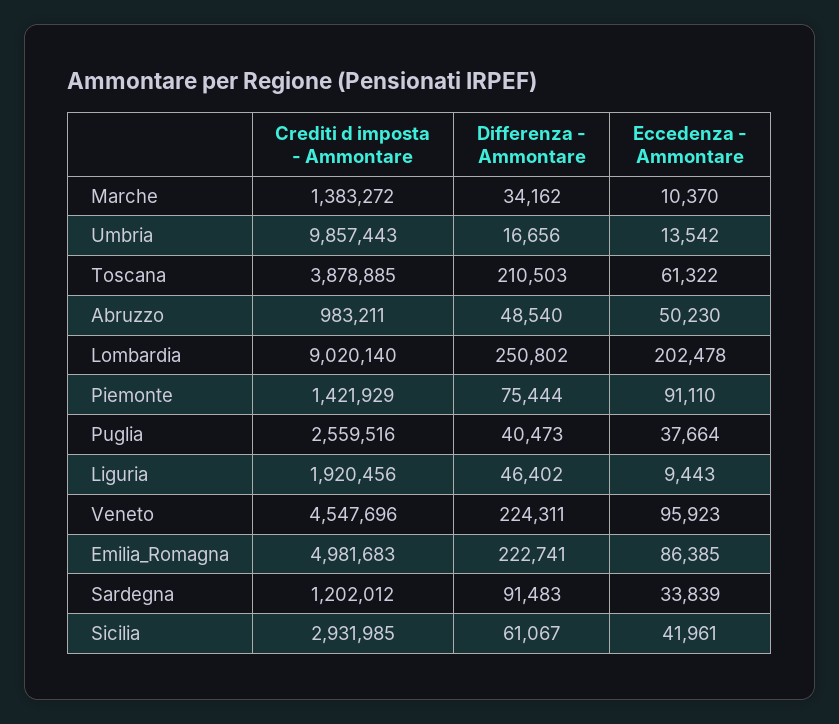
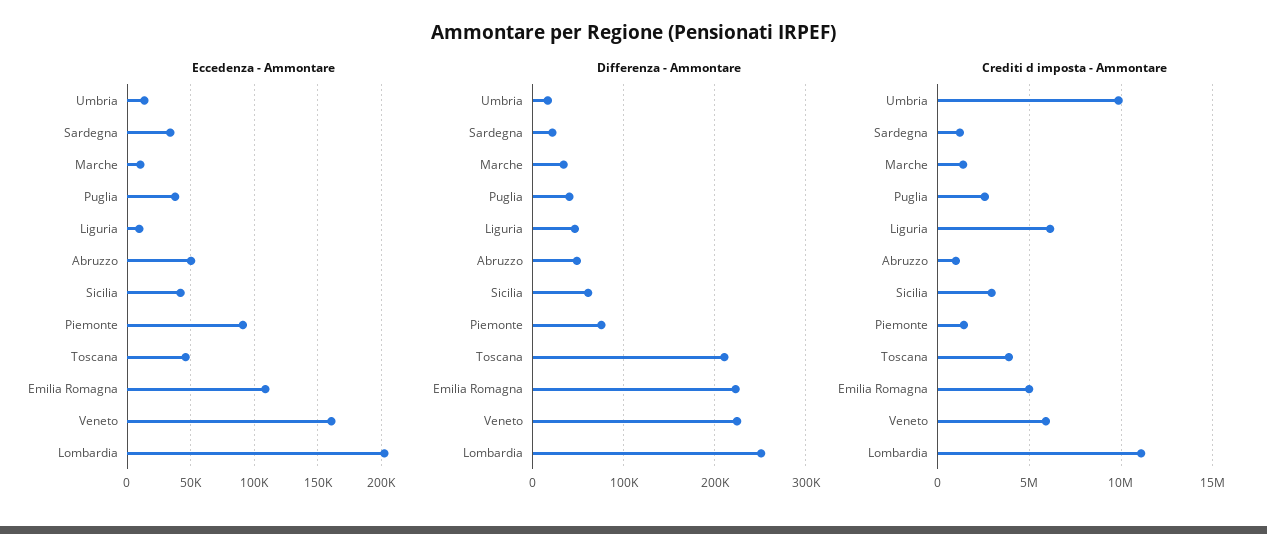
Eccedenza - Ammontare, Toscana: 61322 -> 45000
Crediti d imposta - Ammontare, Lombardia: 9020140 -> 11000000
Crediti d imposta - Ammontare, Liguria: 1920456 -> 6000000
Crediti d imposta - Ammontare, Veneto: 4547696 -> 6000000
Eccedenza - Ammontare, Veneto: 95923 -> 160000
Eccedenza - Ammontare, Emilia_Romagna: 86385 -> 110000
Differenza - Ammontare, Sardegna: 91483 -> 20000

